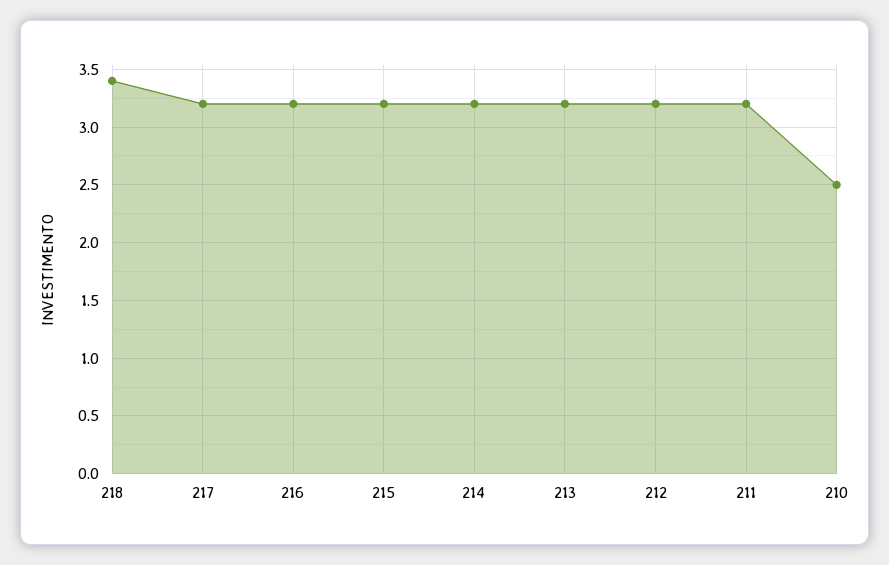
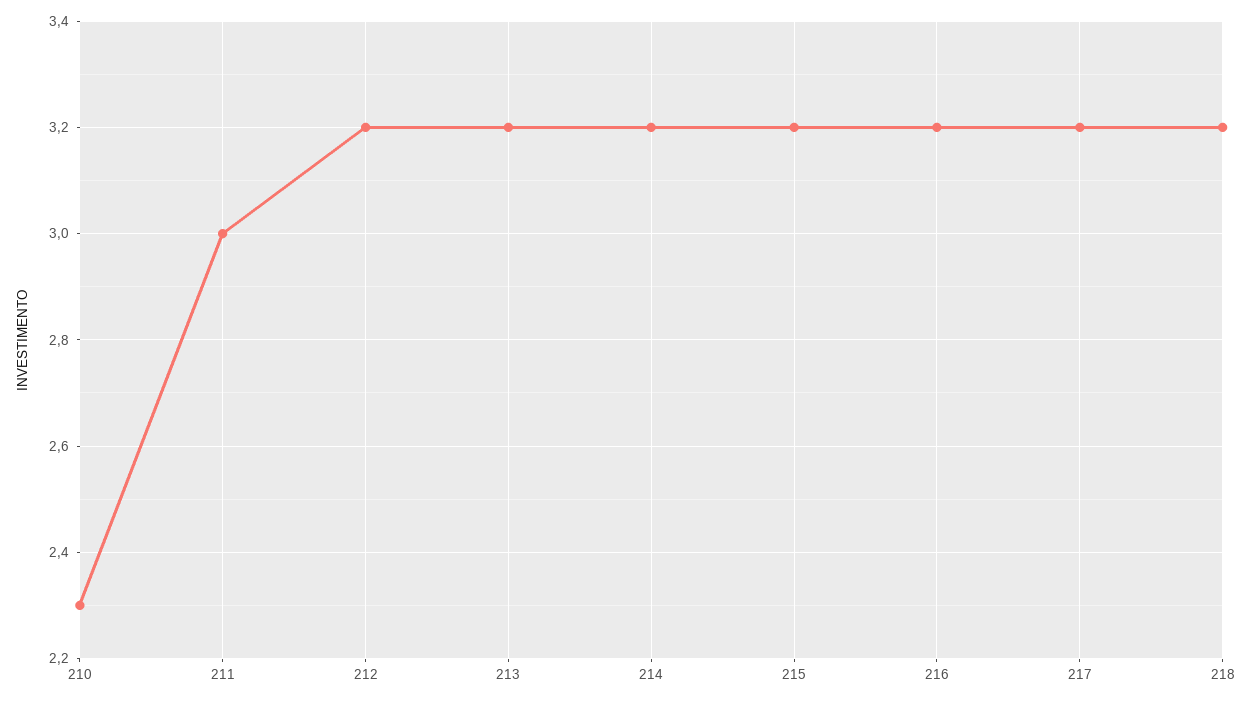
218: 3.4 -> 3.2
211: 3.2 -> 3
210: 2.5 -> 2.3

